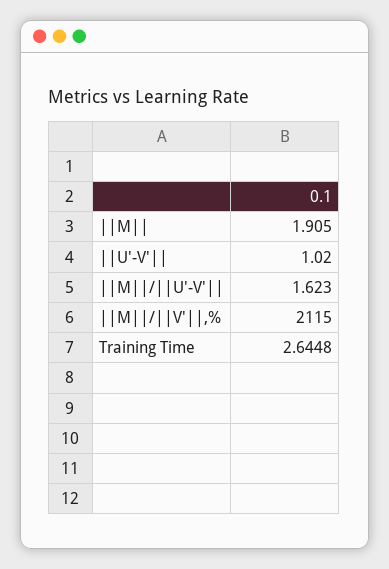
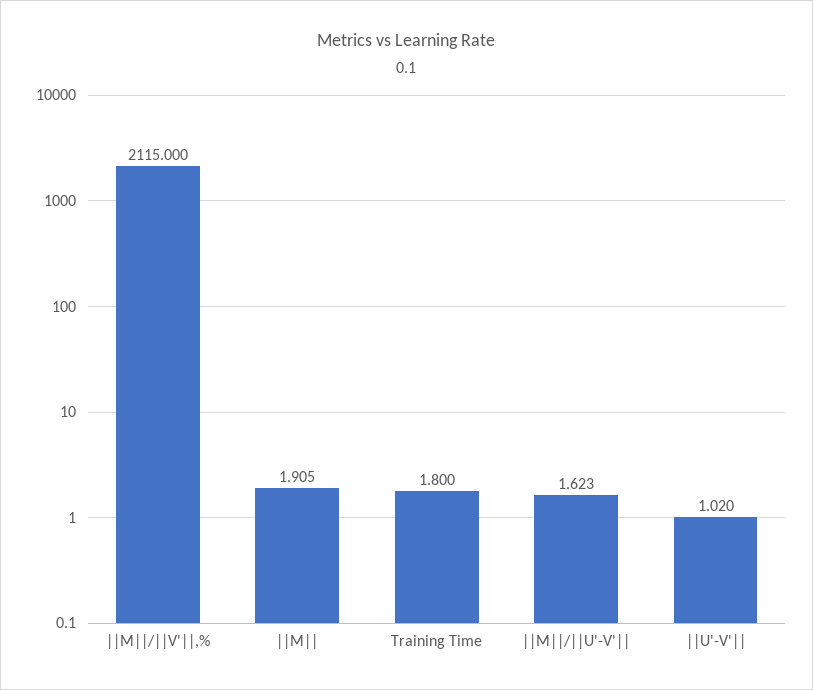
Training Time: 2.6448 -> 1.8

